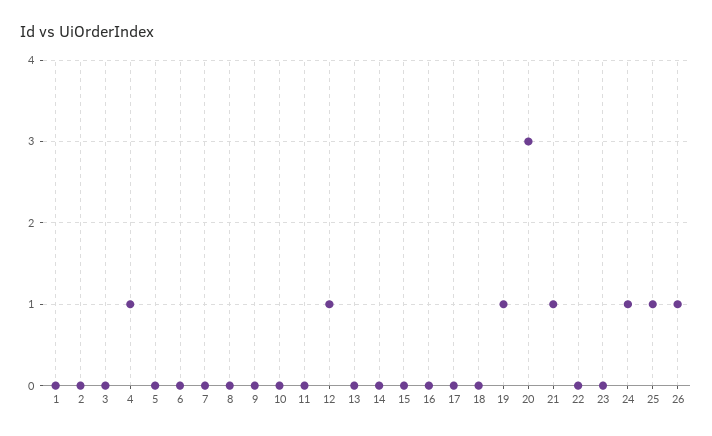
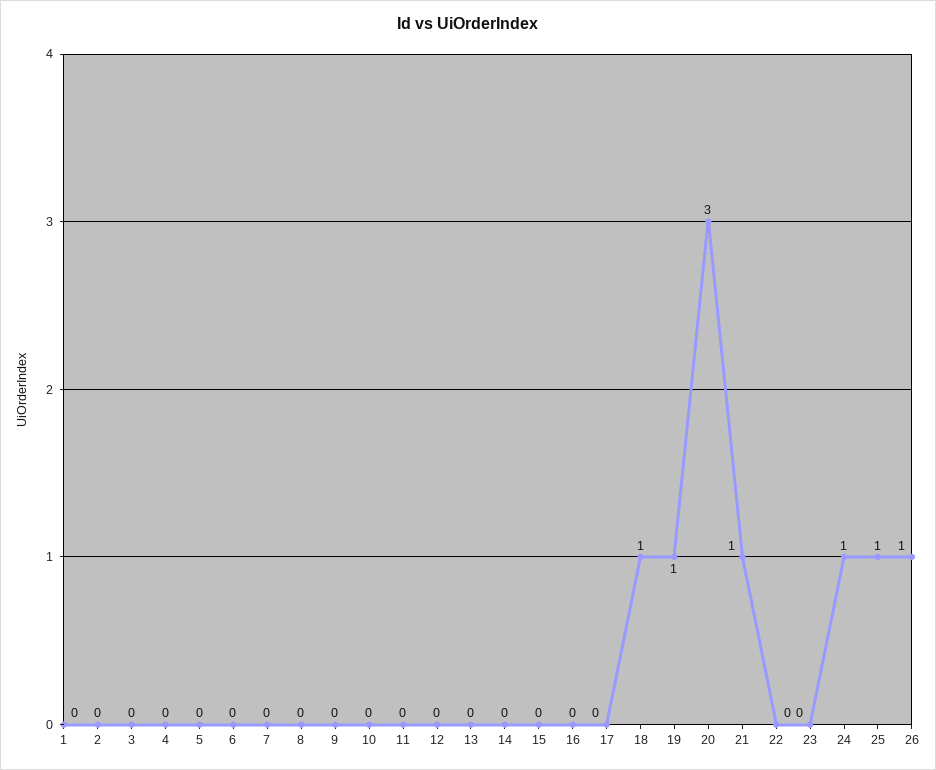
4: 1 -> 0
12: 1 -> 0
18: 0 -> 1

